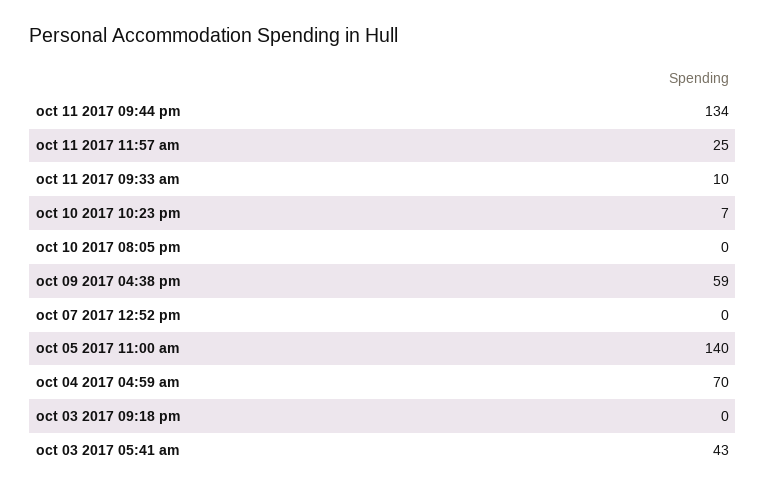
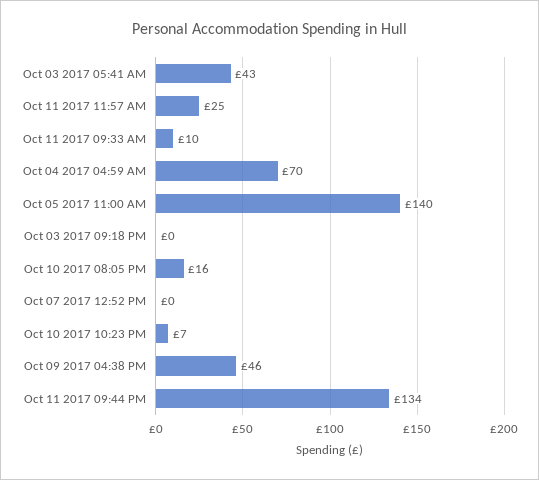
oct 10 2017 08:05 pm: 0 -> 16
oct 09 2017 04:38 pm: 59 -> 46

